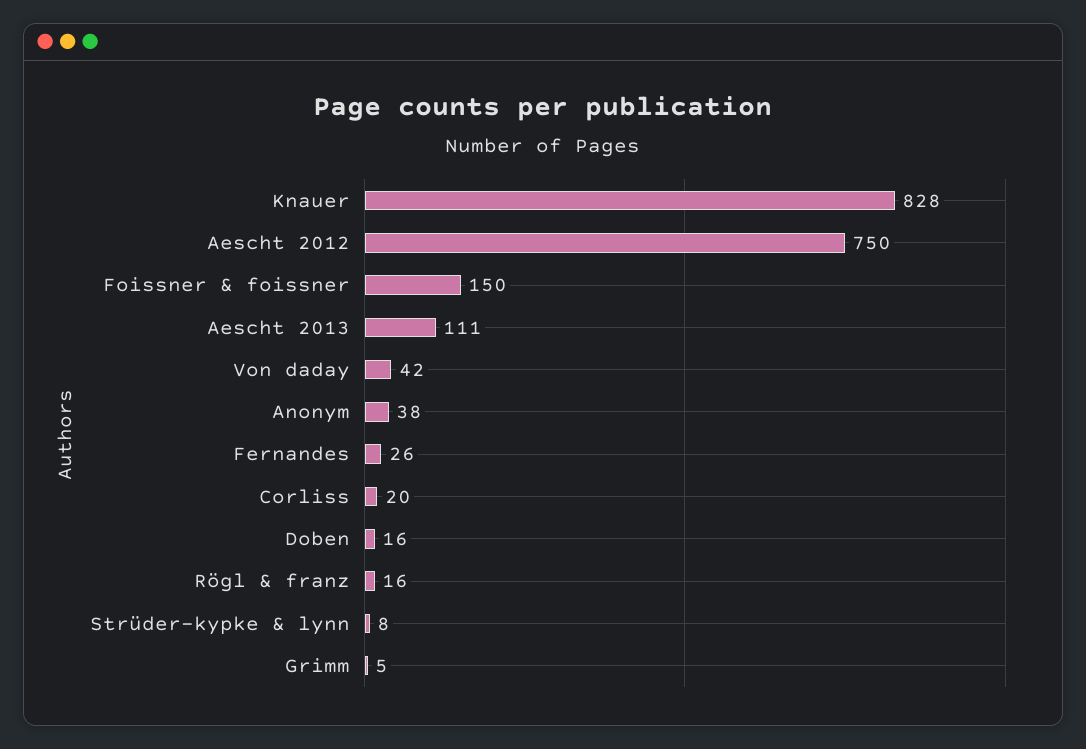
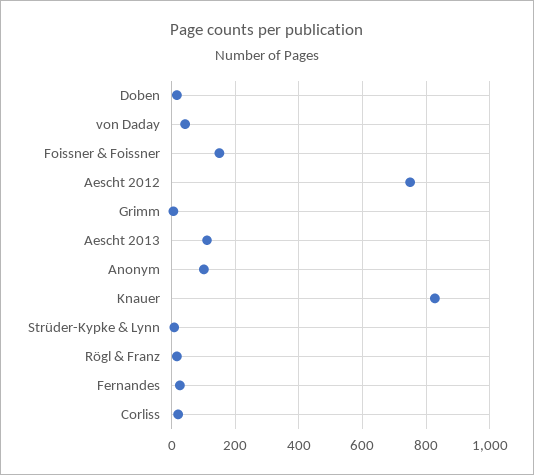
Anonym: 38 -> 100

